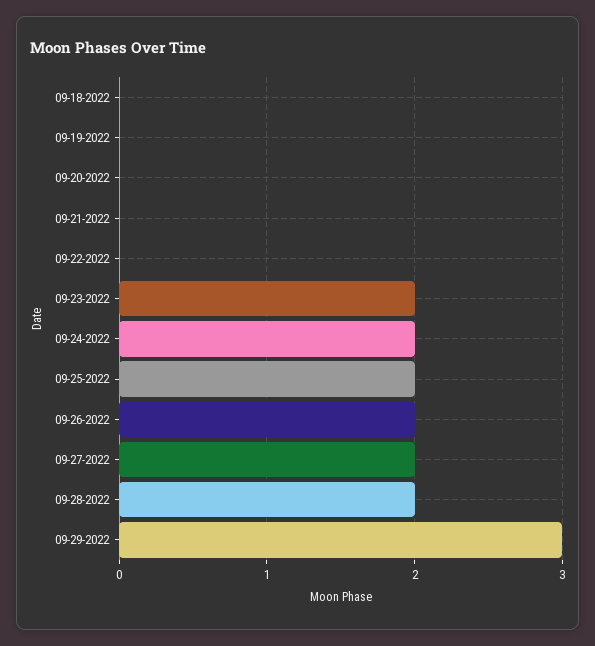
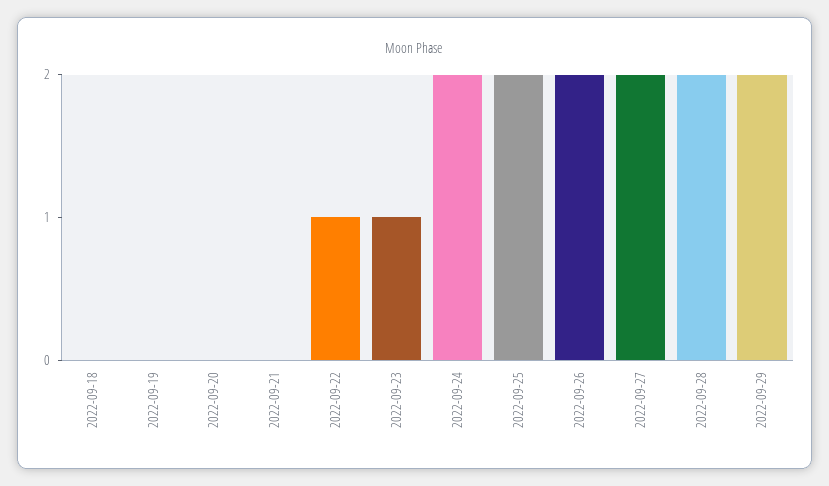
09-22-2022: 0 -> 1
09-23-2022: 2 -> 1
09-29-2022: 3 -> 2

